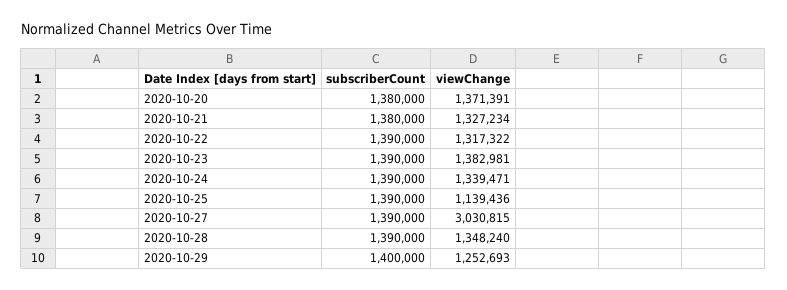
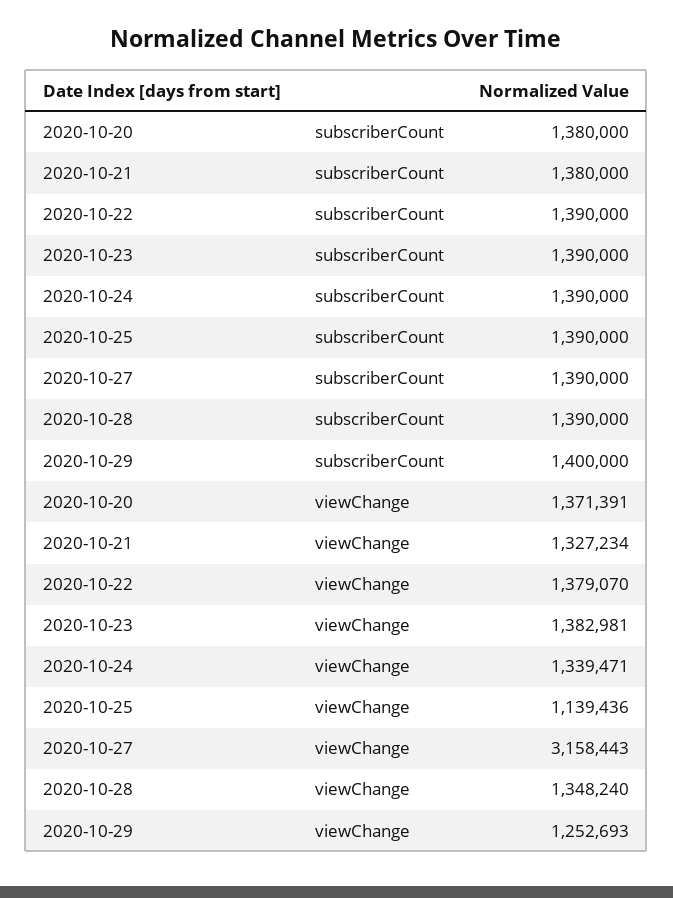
viewChange, 2020-10-22: 1317322 -> 1379070
viewChange, 2020-10-27: 3030815 -> 3158443

